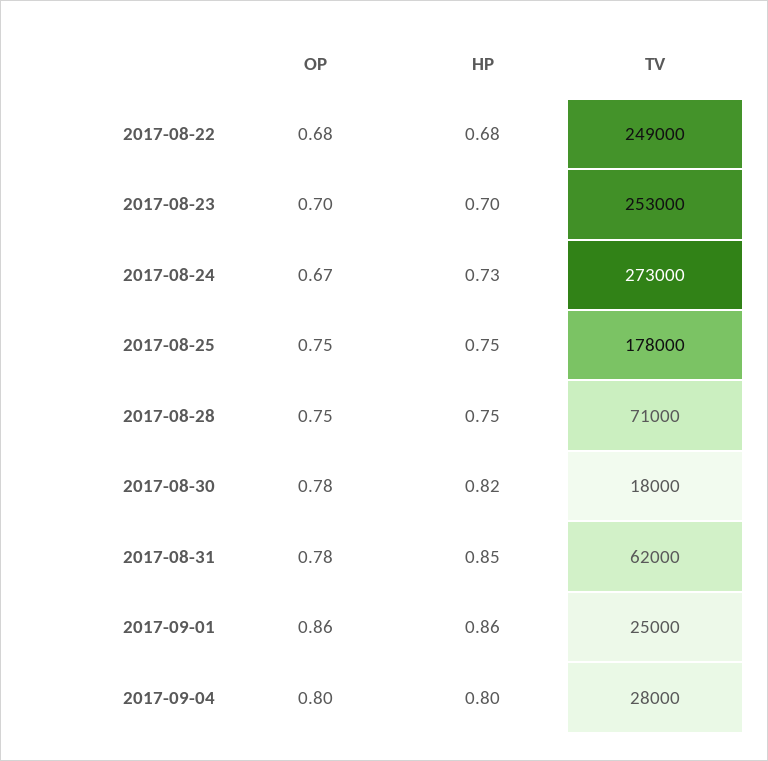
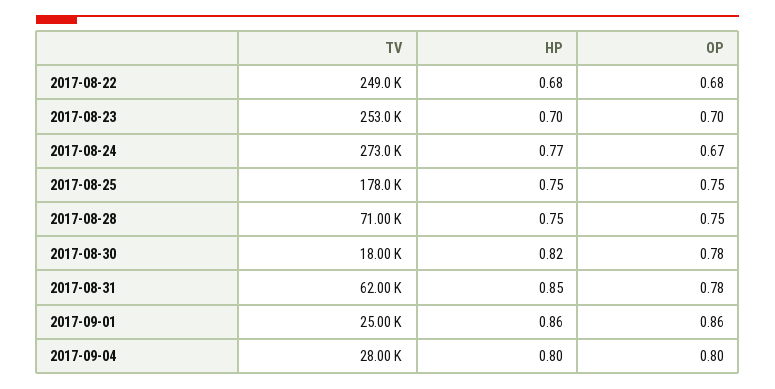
HP, 2017-08-24: 0.73 -> 0.77

